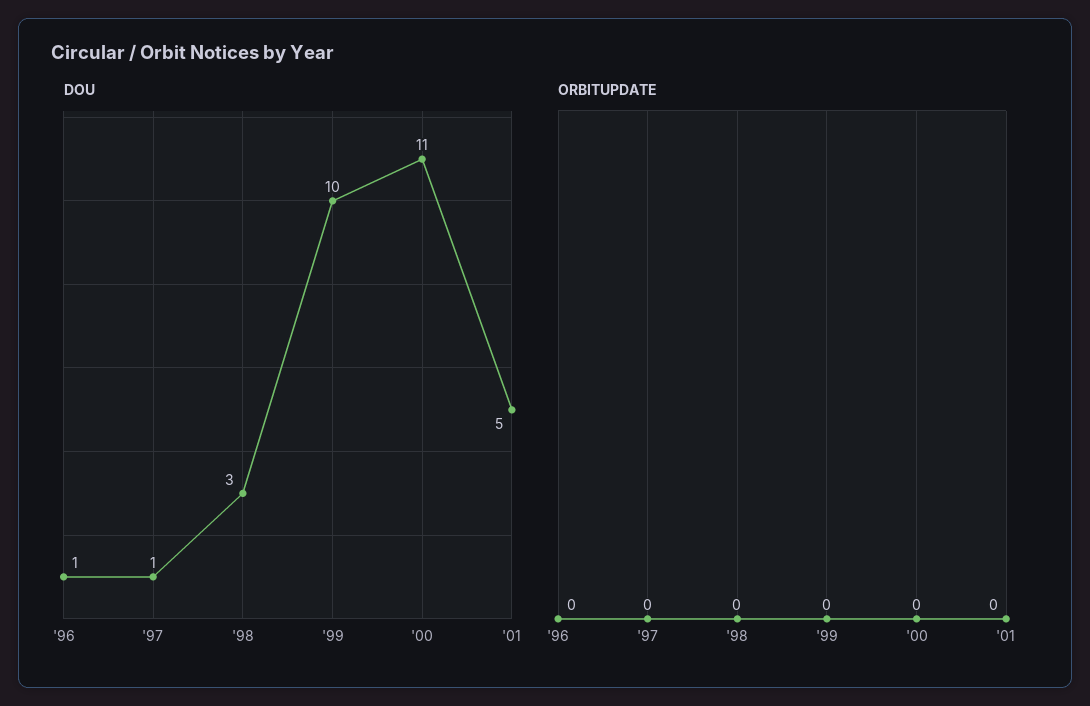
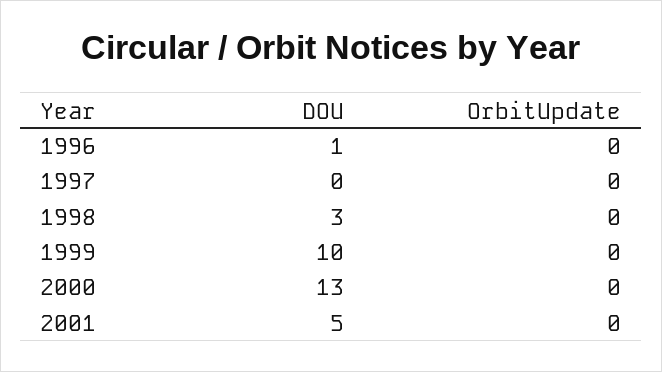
DOU, '97: 1 -> 0
DOU, '00: 11 -> 13

